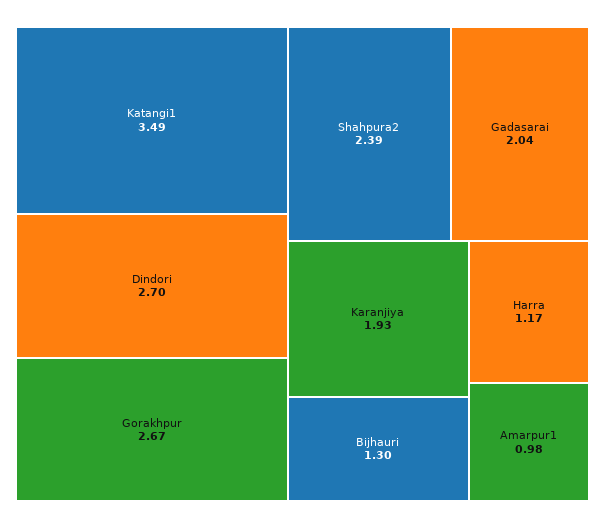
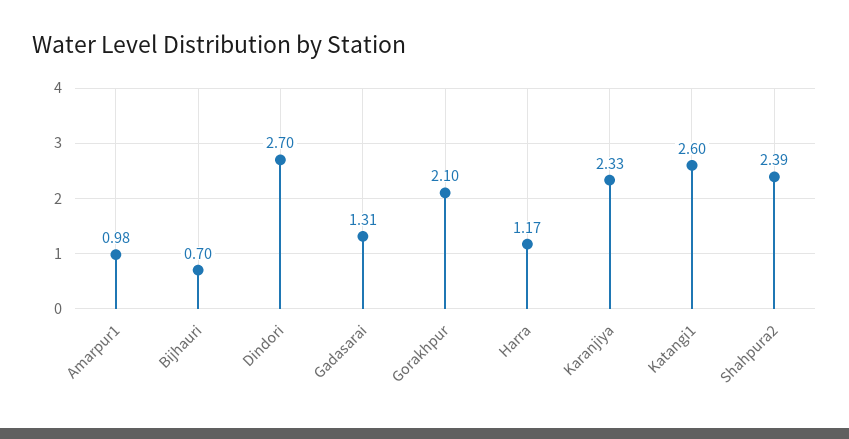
Katangi1: 3.49 -> 2.6
Gorakhpur: 2.67 -> 2.1
Gadasarai: 2.04 -> 1.31
Karanjiya: 1.93 -> 2.33
Bijhauri: 1.3 -> 0.7

